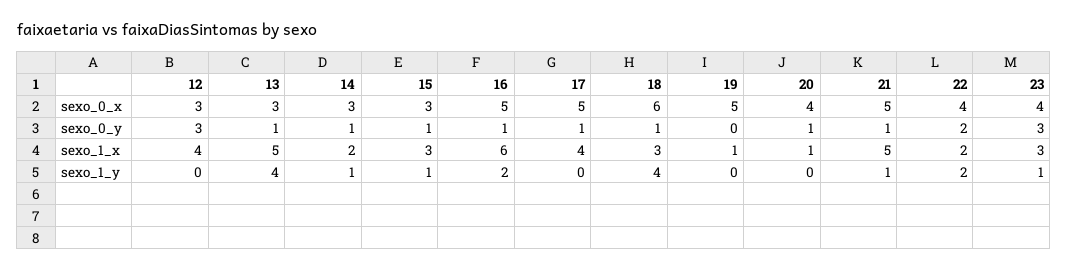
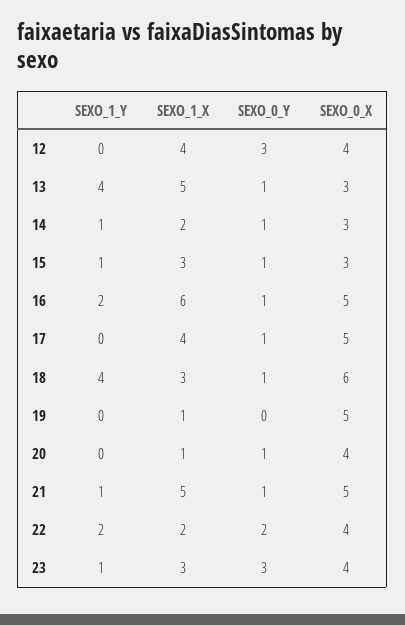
12, sexo_0_x: 3 -> 4

